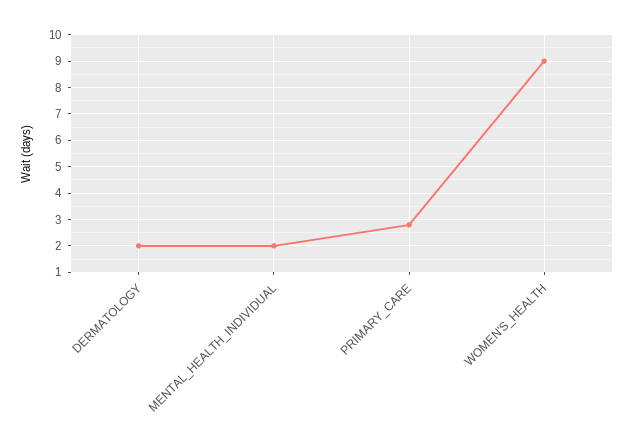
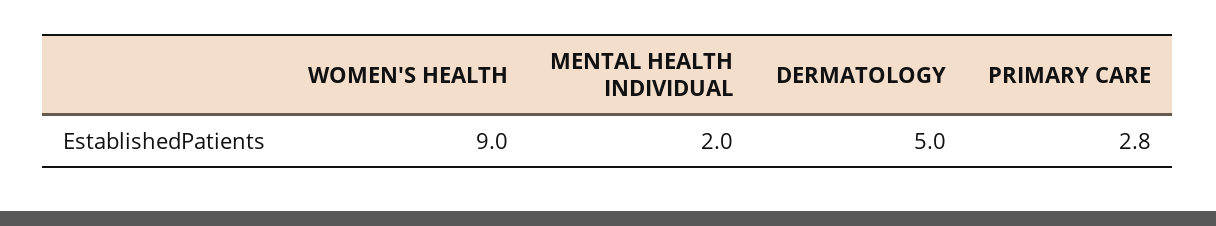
DERMATOLOGY: 2 -> 5

